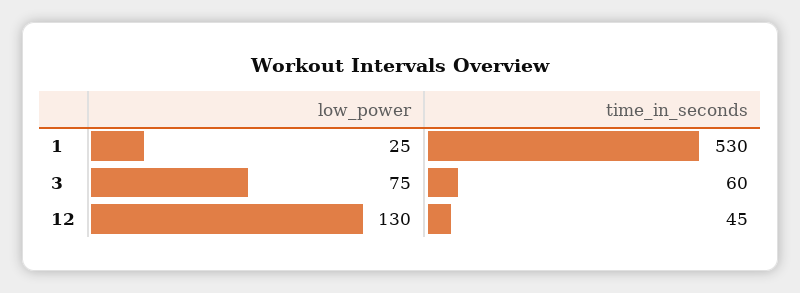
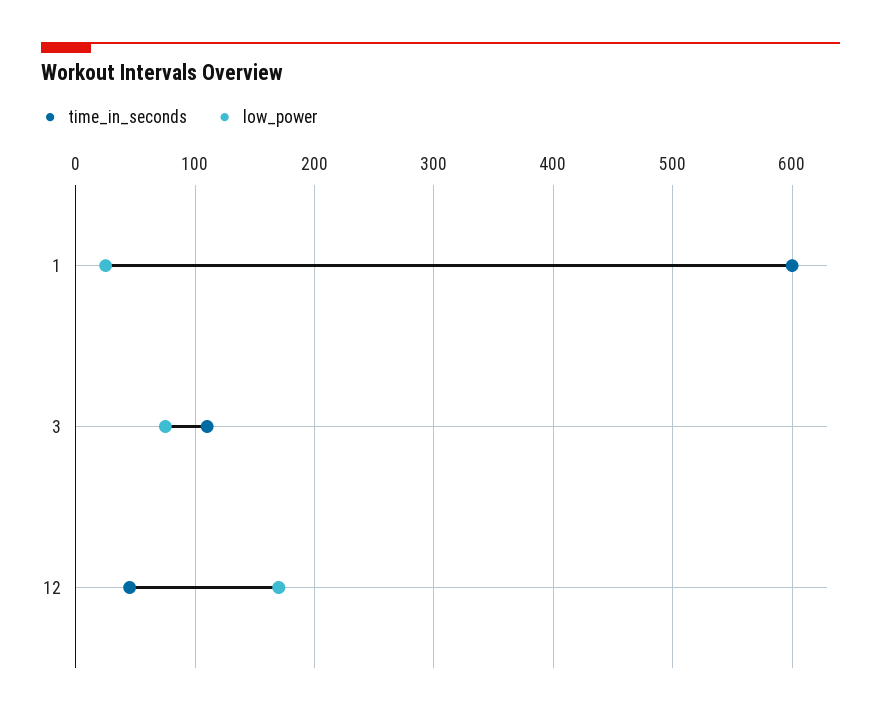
time_in_seconds, 1: 530 -> 600
time_in_seconds, 3: 60 -> 110
low_power, 12: 130 -> 170

